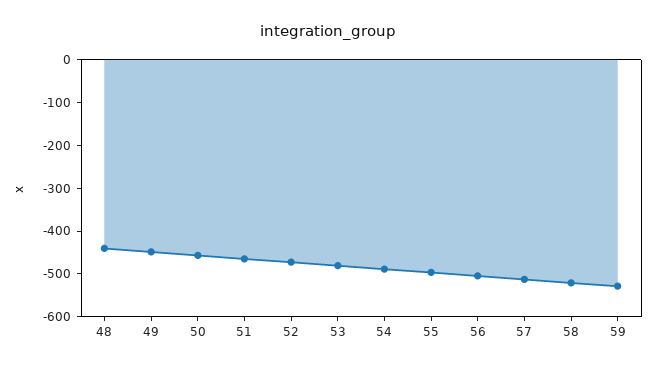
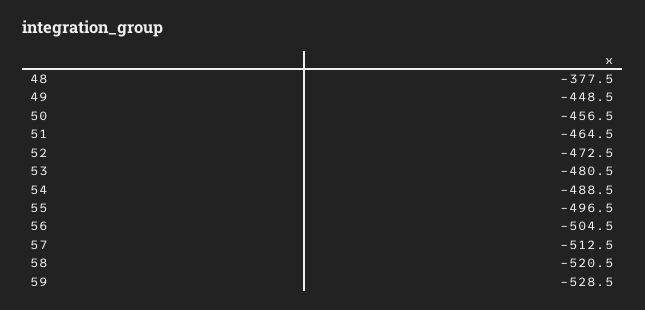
48: -440 -> -377.5

